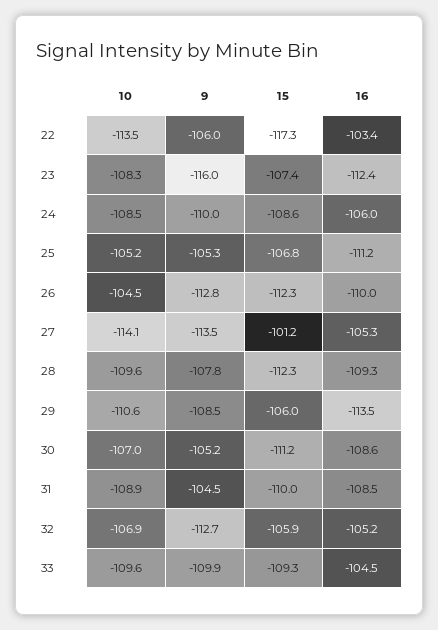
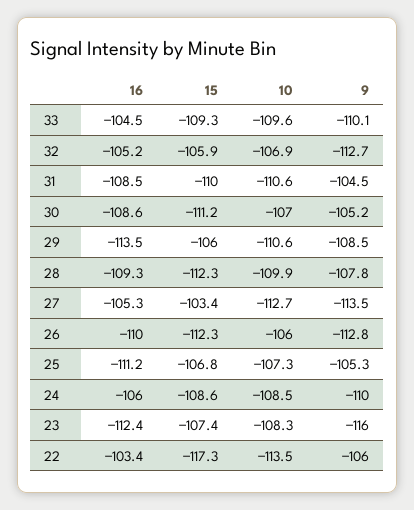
10, 25: -105.2 -> -107.3
10, 26: -104.5 -> -106
10, 27: -114.1 -> -112.7
15, 27: -101.2 -> -103.4
10, 28: -109.6 -> -109.9
10, 31: -108.9 -> -110.6
9, 33: -109.9 -> -110.1

